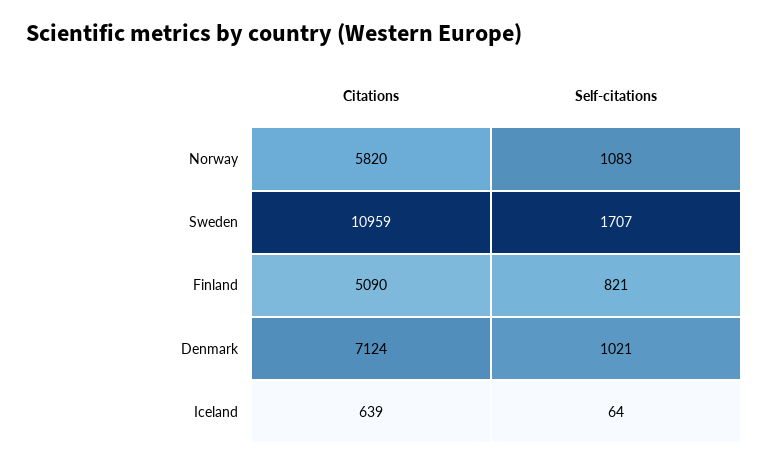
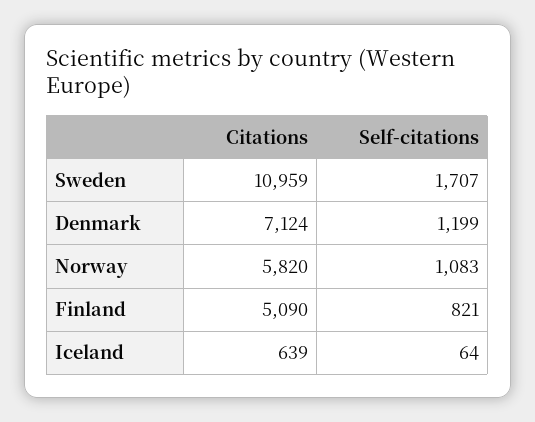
Self-citations, Denmark: 1021 -> 1199

